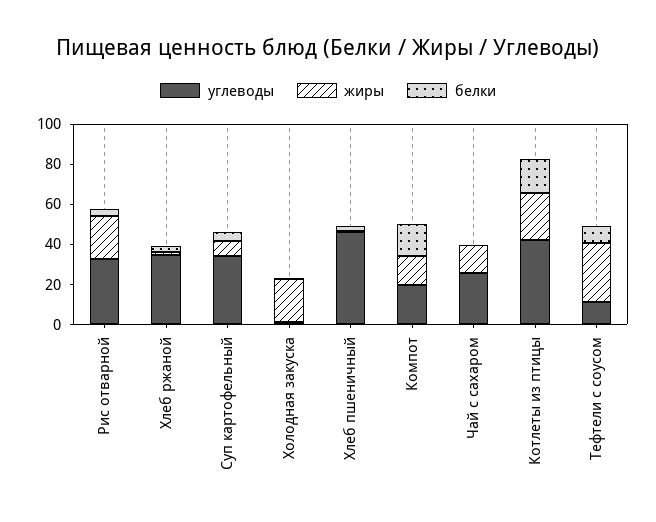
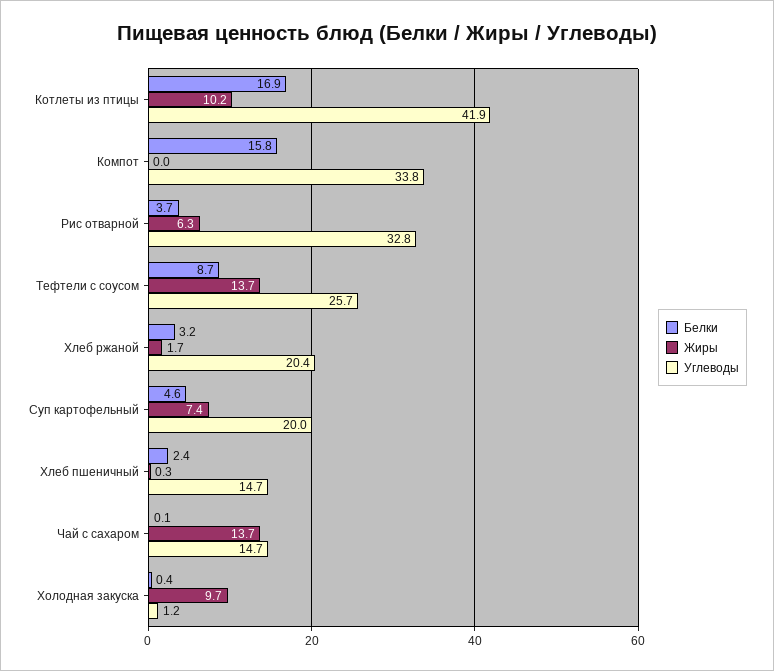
жиры, Рис отварной: 20 -> 6.3
углеводы, Хлеб ржаной: 35 -> 20.4
углеводы, Суп картофельный: 35 -> 20
жиры, Холодная закуска: 20 -> 9.7
углеводы, Хлеб пшеничный: 45 -> 14.7
углеводы, Компот: 20 -> 33.8
жиры, Компот: 15 -> 0
углеводы, Чай с сахаром: 25 -> 14.7
жиры, Котлеты из птицы: 25 -> 10.2
углеводы, Тефтели с соусом: 10 -> 25.7
жиры, Тефтели с соусом: 30 -> 13.7

